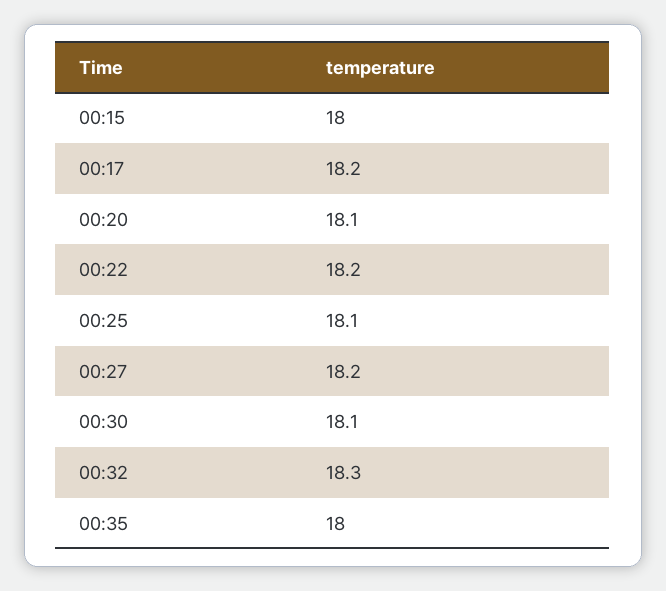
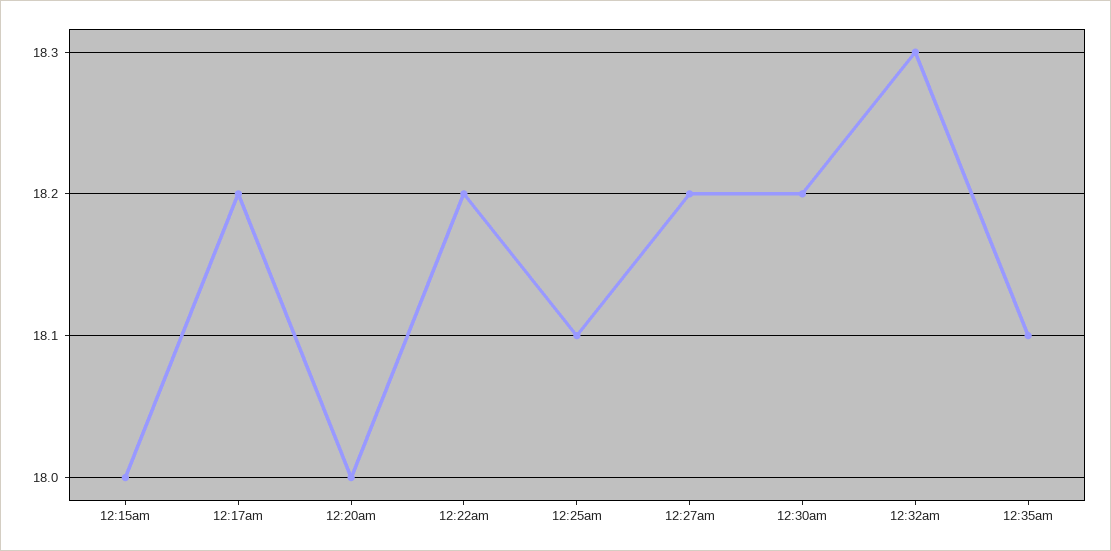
00:20: 18.1 -> 18
00:30: 18.1 -> 18.2
00:35: 18 -> 18.1

